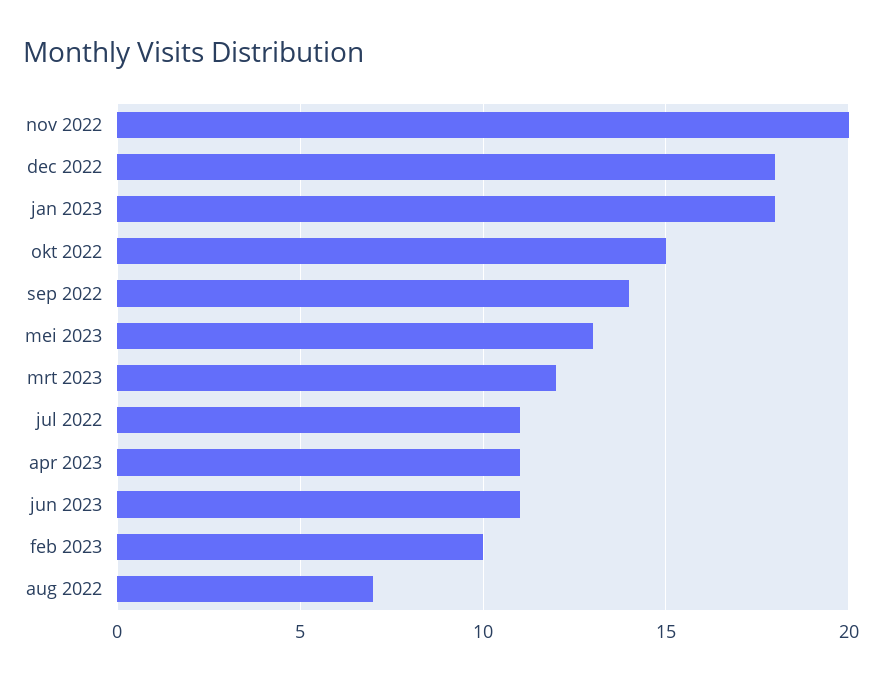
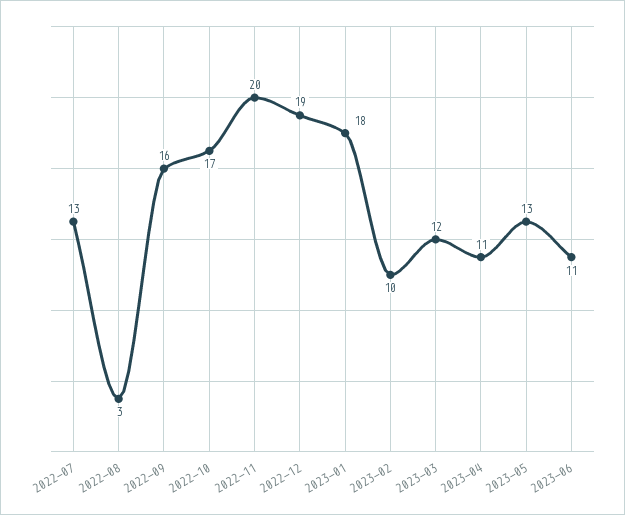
dec 2022: 18 -> 19
okt 2022: 15 -> 17
sep 2022: 14 -> 16
jul 2022: 11 -> 13
aug 2022: 7 -> 3

